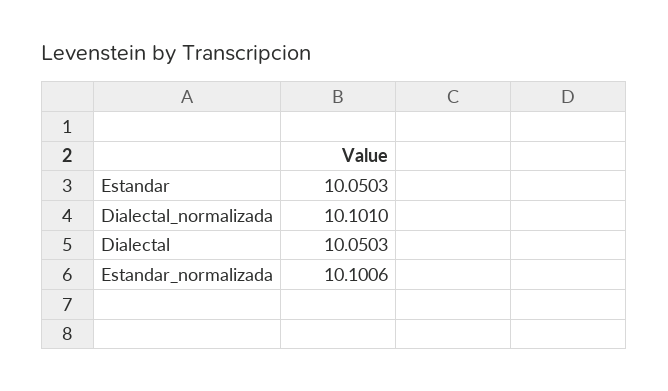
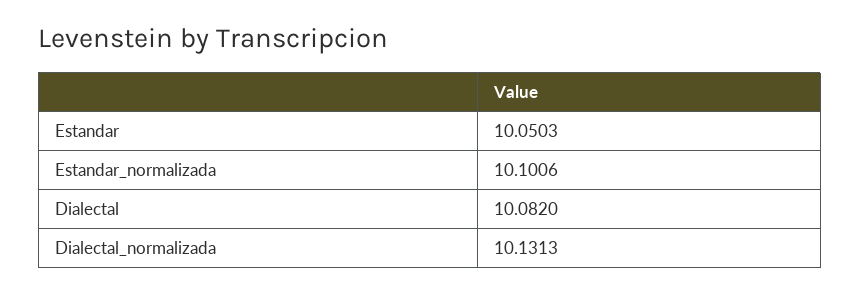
Dialectal_normalizada: 10.101 -> 10.1313
Dialectal: 10.0503 -> 10.082

